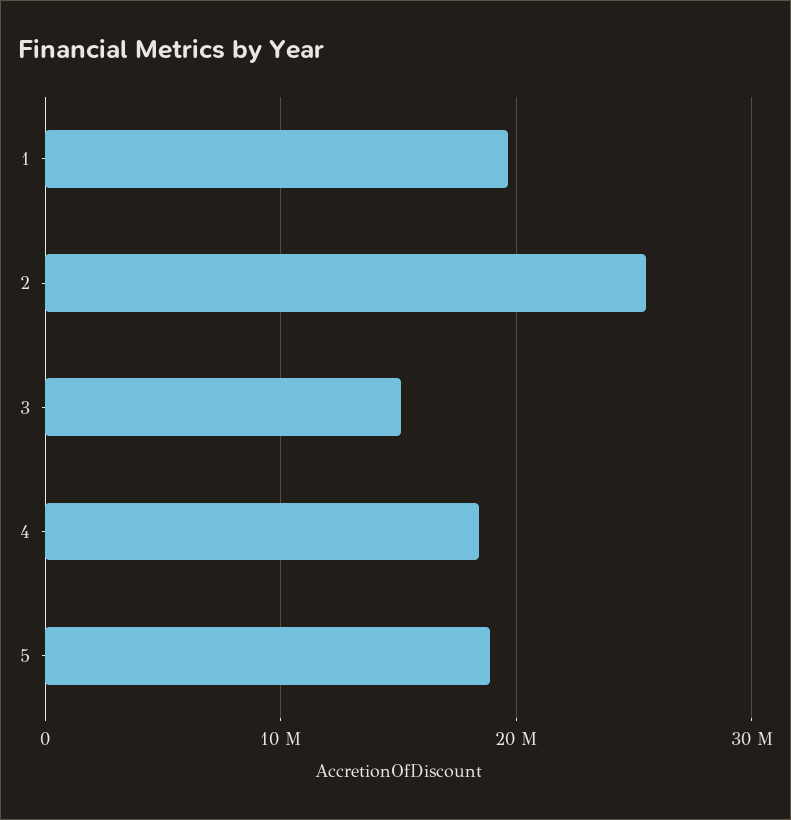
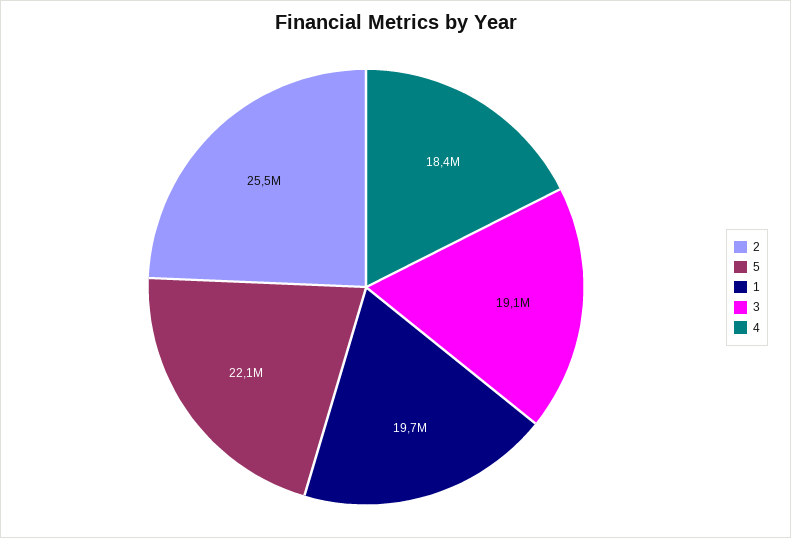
3: 15000000 -> 19100000
5: 19000000 -> 22100000

